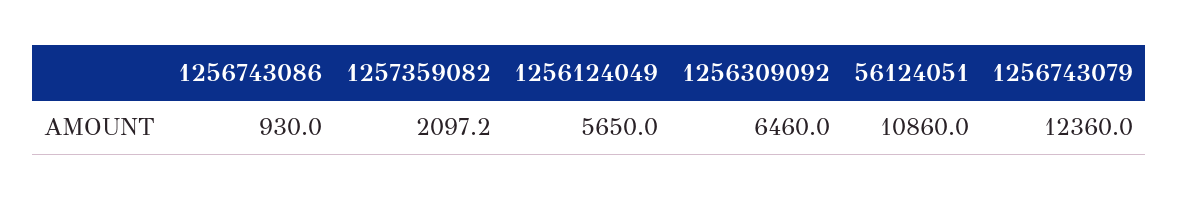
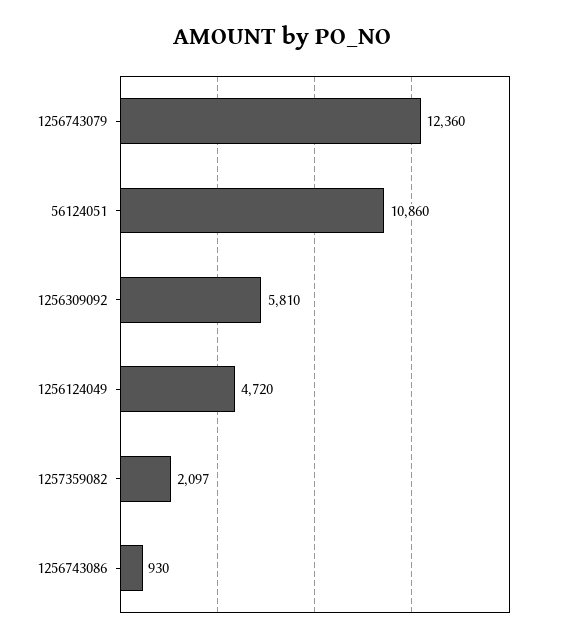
1256124049: 5650 -> 4720
1256309092: 6460 -> 5810

